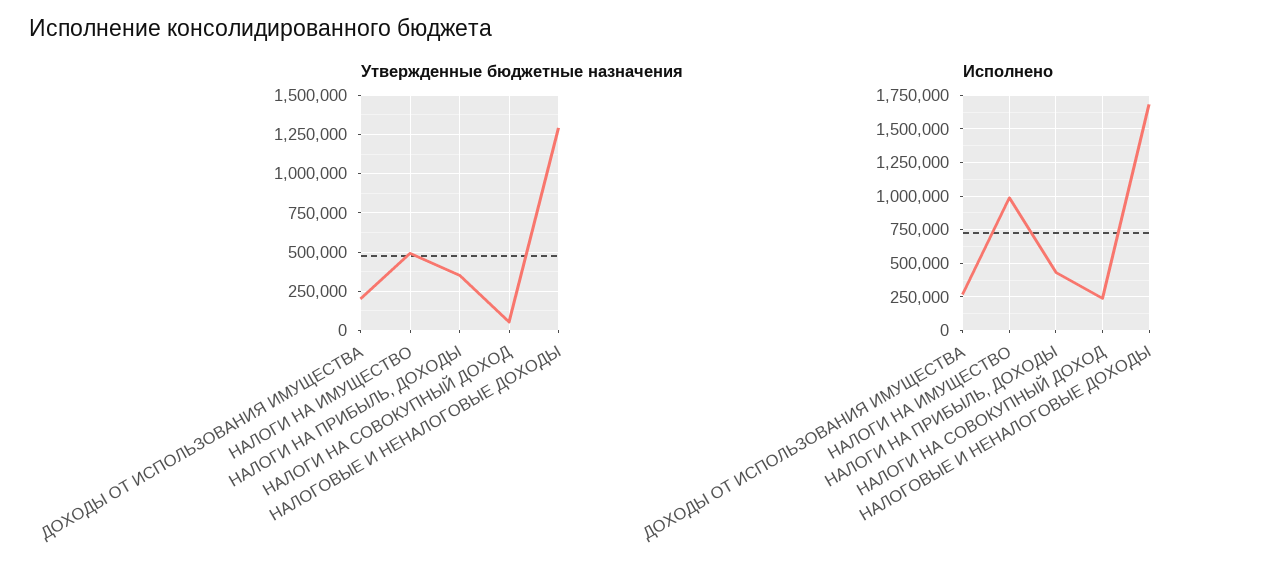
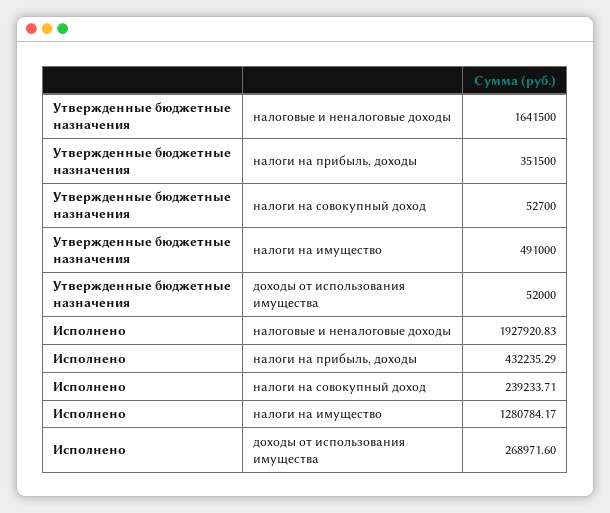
Утвержденные бюджетные назначения, ДОХОДЫ ОТ ИСПОЛЬЗОВАНИЯ ИМУЩЕСТВА: 200000 -> 52000
Утвержденные бюджетные назначения, НАЛОГОВЫЕ И НЕНАЛОГОВЫЕ ДОХОДЫ: 1300000 -> 1641500
Исполнено, НАЛОГИ НА ИМУЩЕСТВО: 1000000 -> 1280784.17
Исполнено, НАЛОГОВЫЕ И НЕНАЛОГОВЫЕ ДОХОДЫ: 1700000 -> 1927920.83

